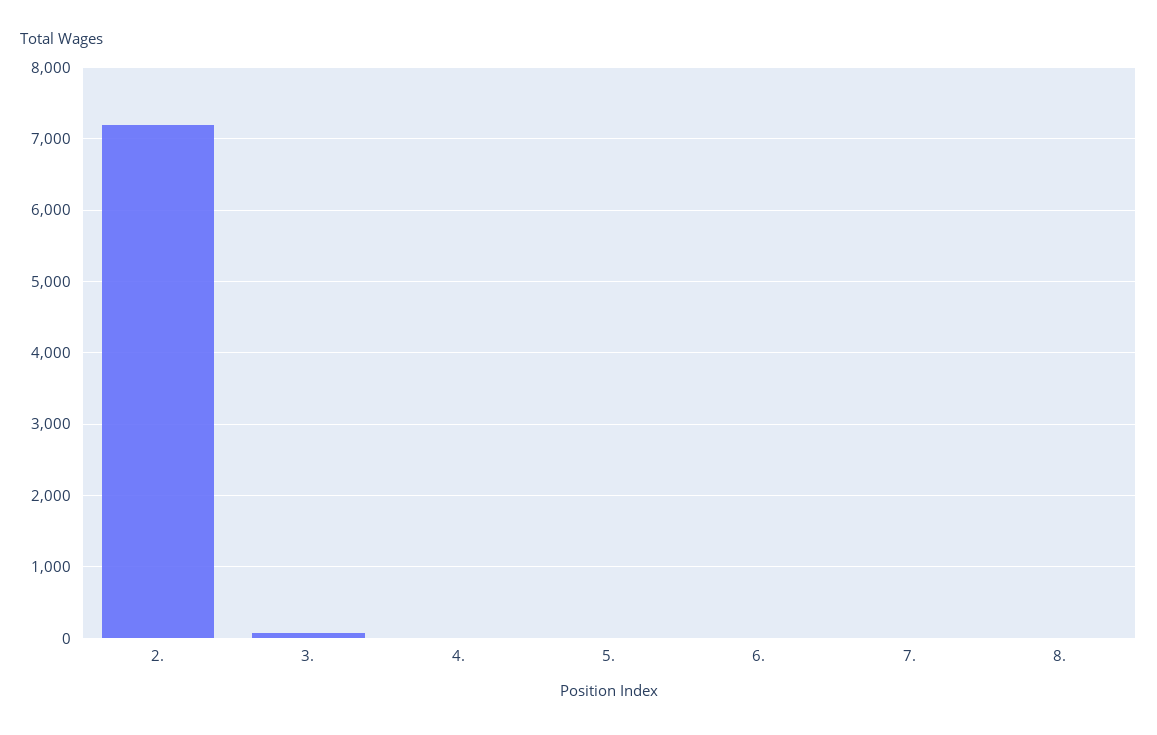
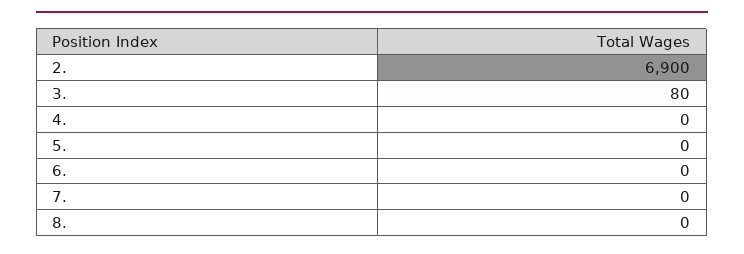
2.: 7200 -> 6900

